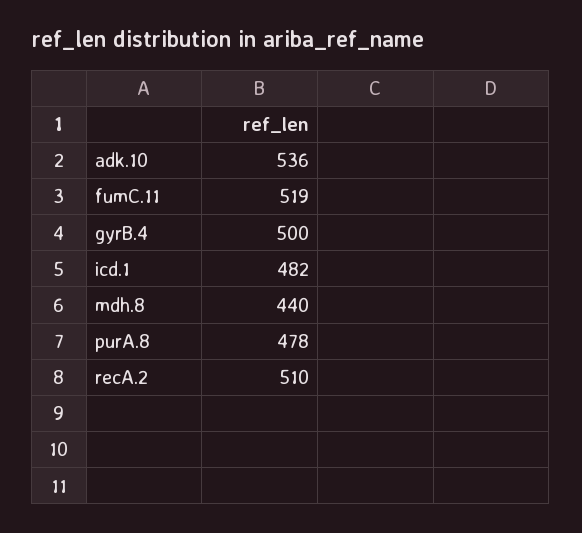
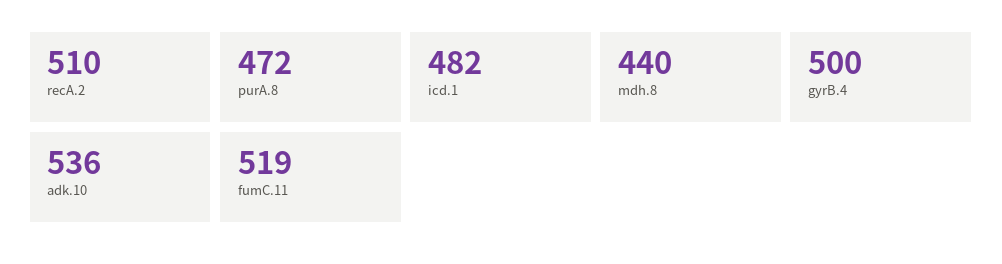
purA.8: 478 -> 472

